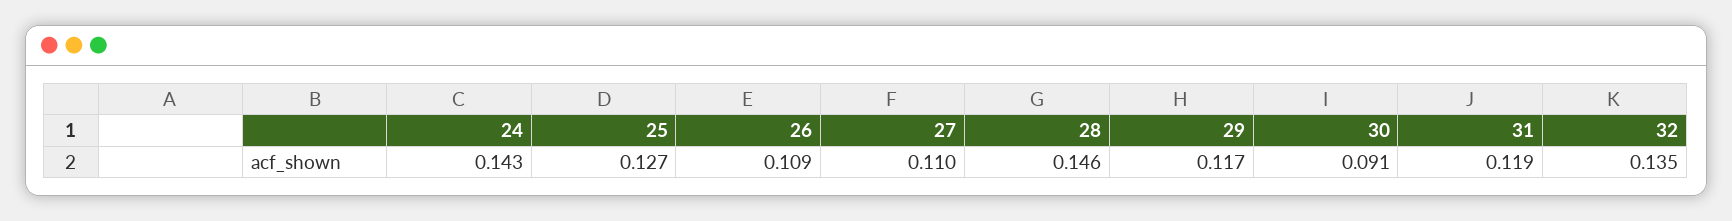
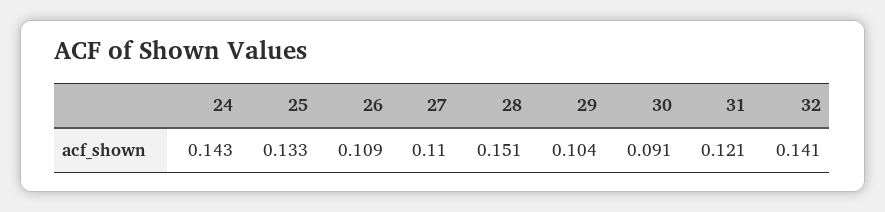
25: 0.127 -> 0.133
28: 0.146 -> 0.151
29: 0.117 -> 0.104
31: 0.119 -> 0.121
32: 0.135 -> 0.141

